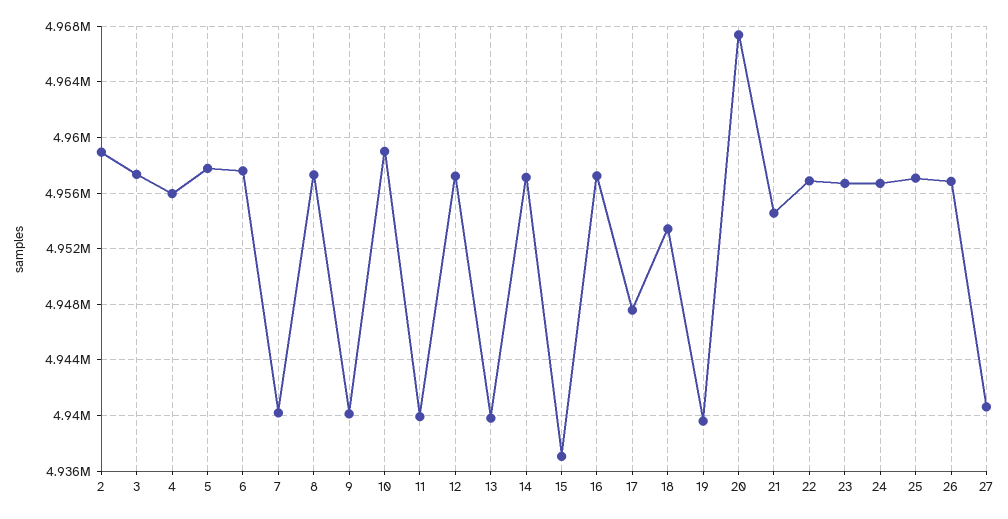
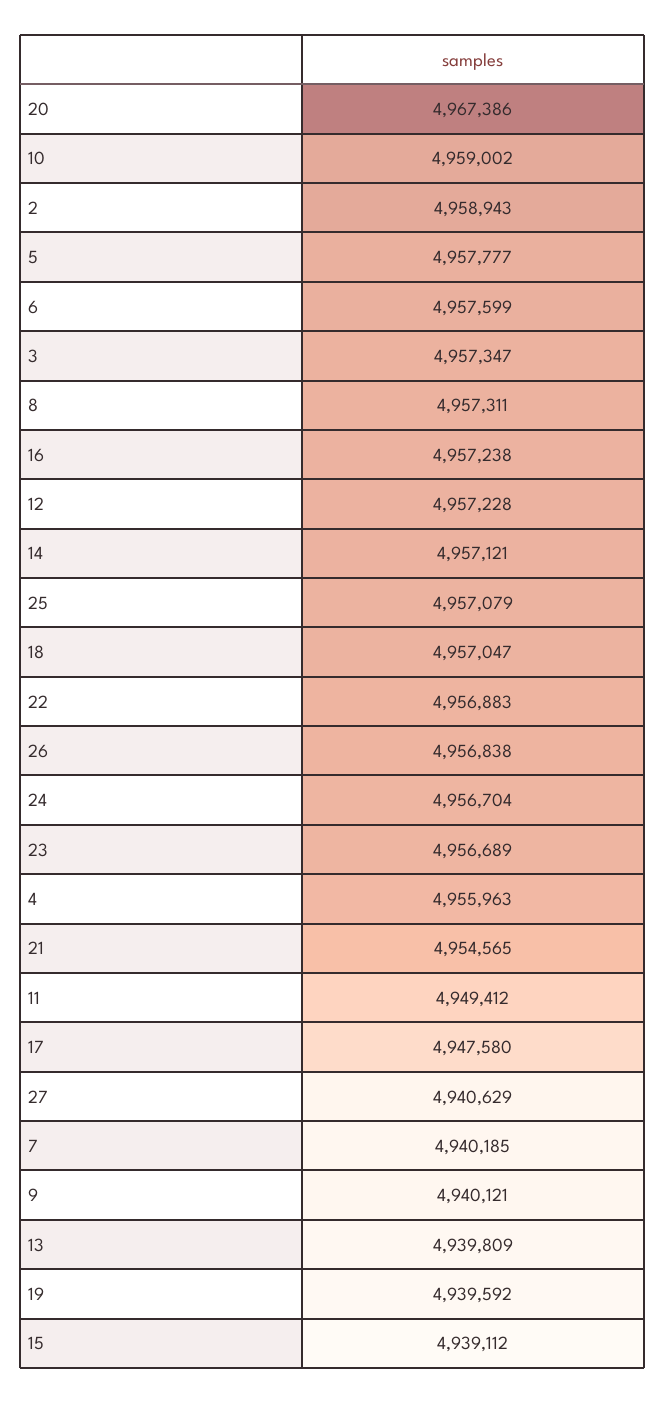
11: 4940000 -> 4949412
15: 4937000 -> 4939112
18: 4953500 -> 4957047

